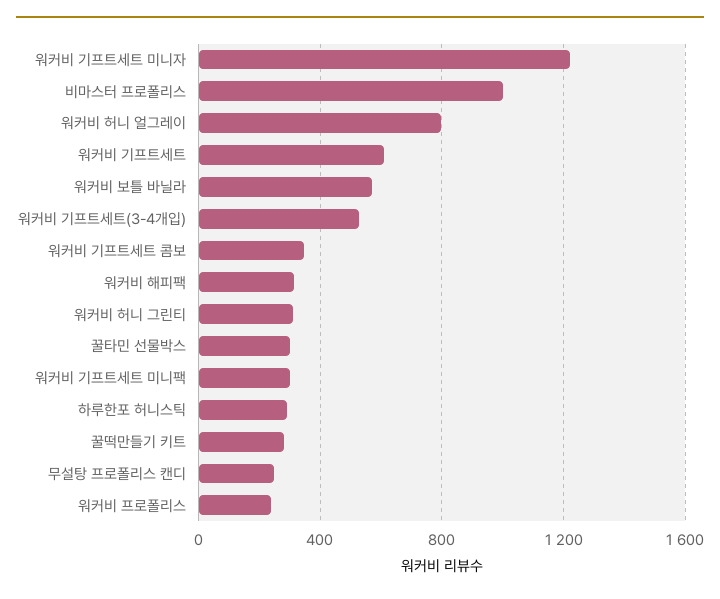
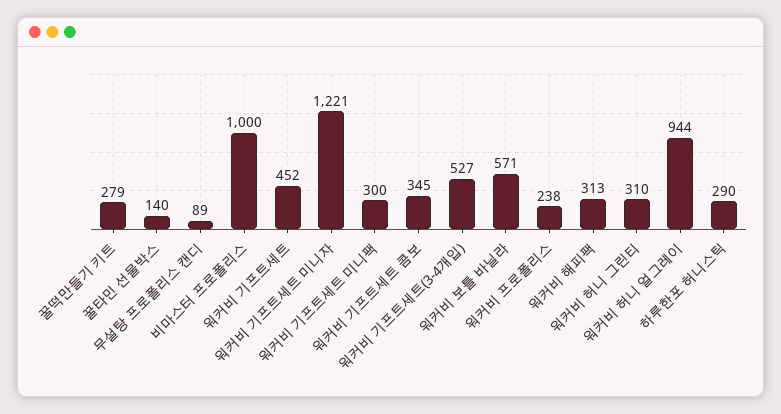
워커비 허니 얼그레이: 800 -> 944
워커비 기프트세트: 600 -> 452
꿀타민 선물박스: 300 -> 140
무설탕 프로폴리스 캔디: 250 -> 89

